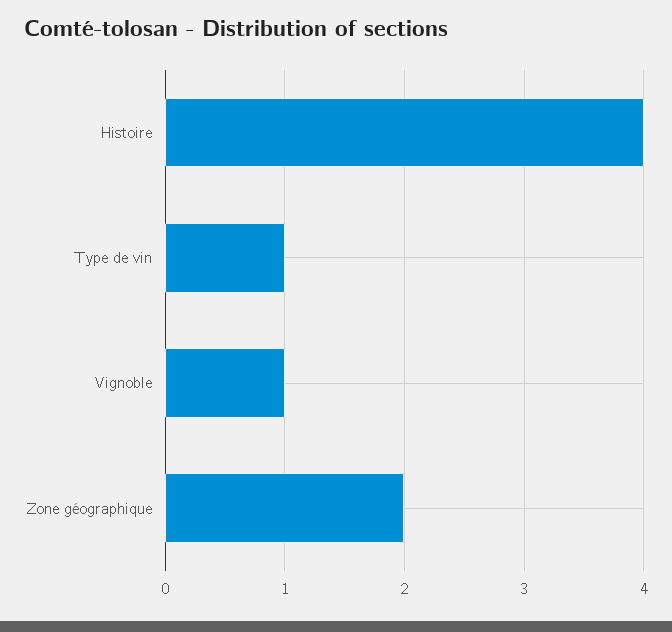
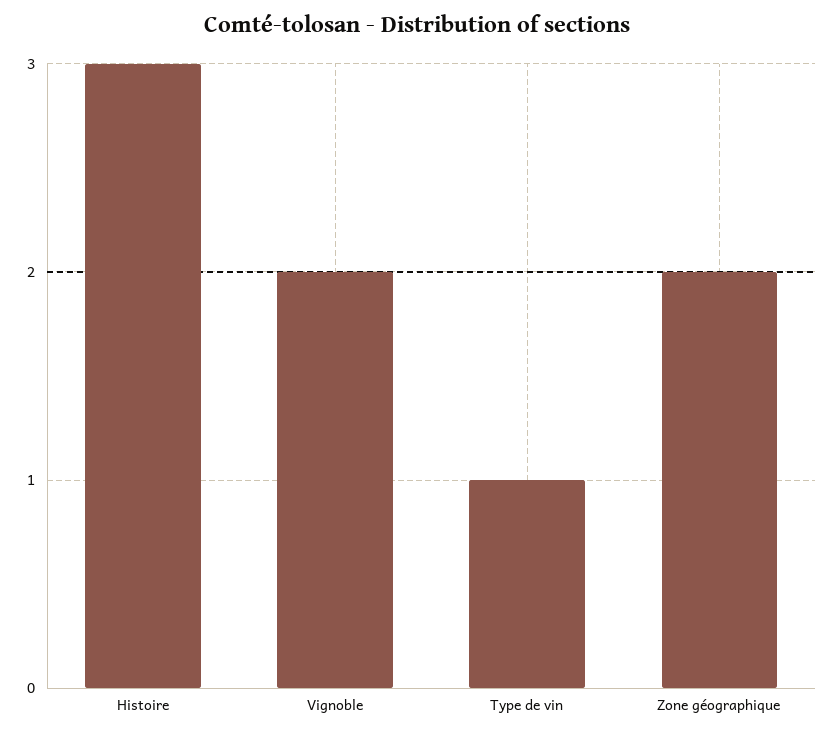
Histoire: 4 -> 3
Vignoble: 1 -> 2

